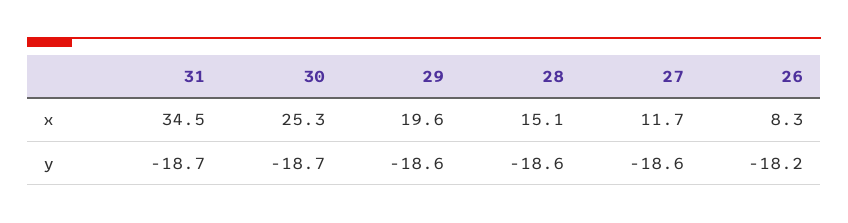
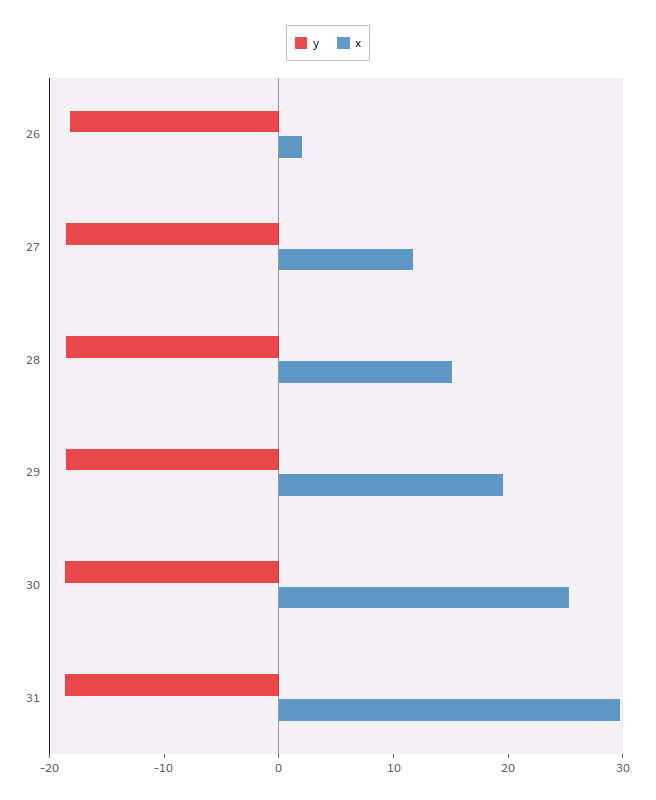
x, 31: 34.5 -> 30
x, 26: 8.3 -> 2

